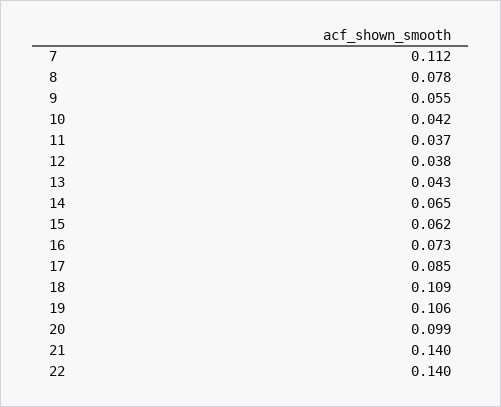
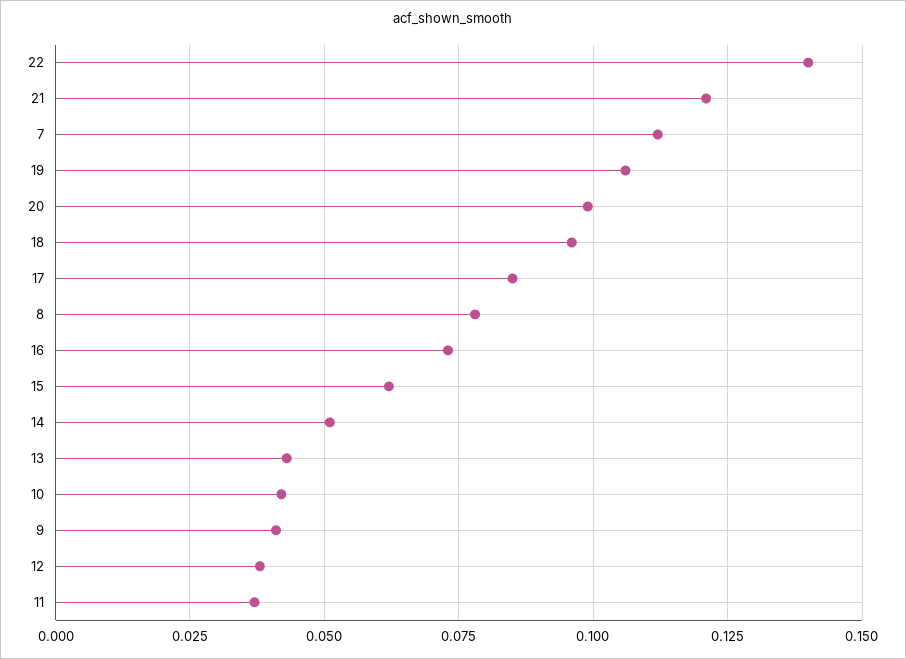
9: 0.055 -> 0.04
14: 0.065 -> 0.05
18: 0.109 -> 0.095
21: 0.14 -> 0.12

